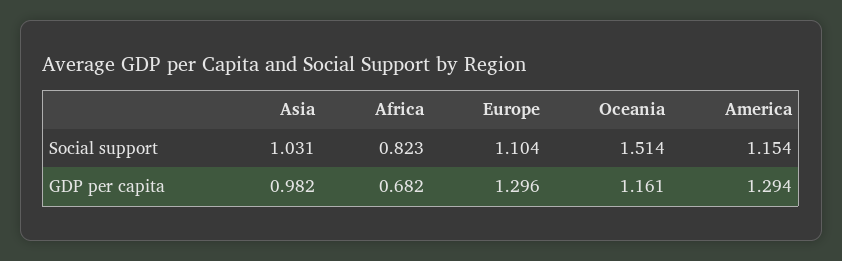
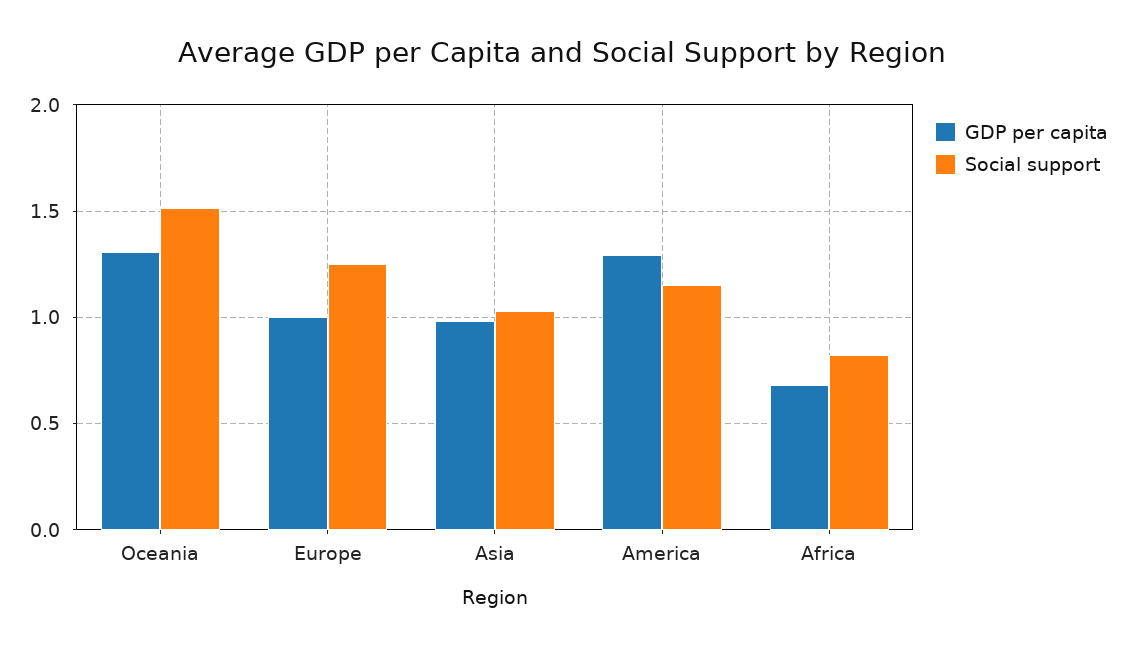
Social support, Europe: 1.104 -> 1.25
GDP per capita, Europe: 1.296 -> 1
GDP per capita, Oceania: 1.161 -> 1.3

